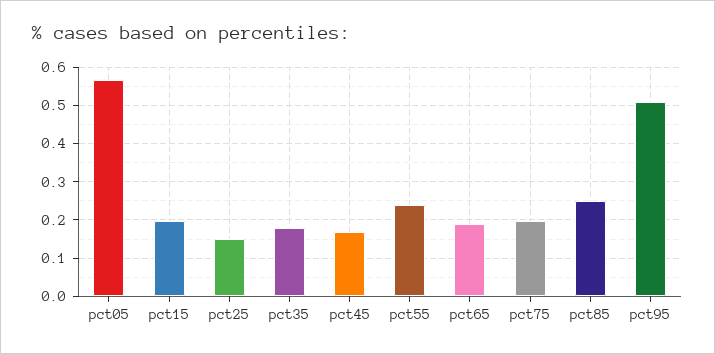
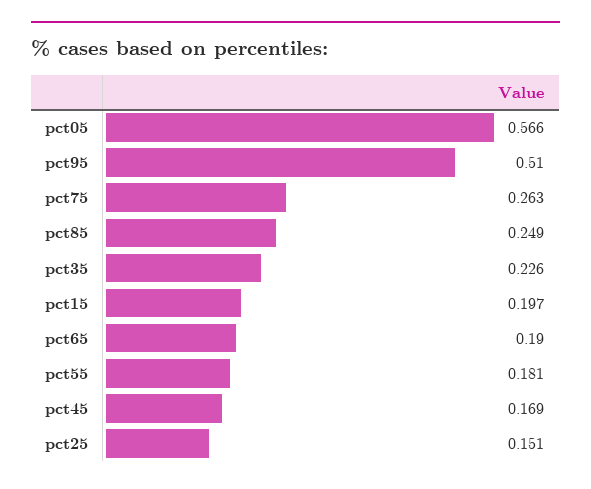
pct35: 0.18 -> 0.226
pct55: 0.24 -> 0.181
pct75: 0.2 -> 0.263

